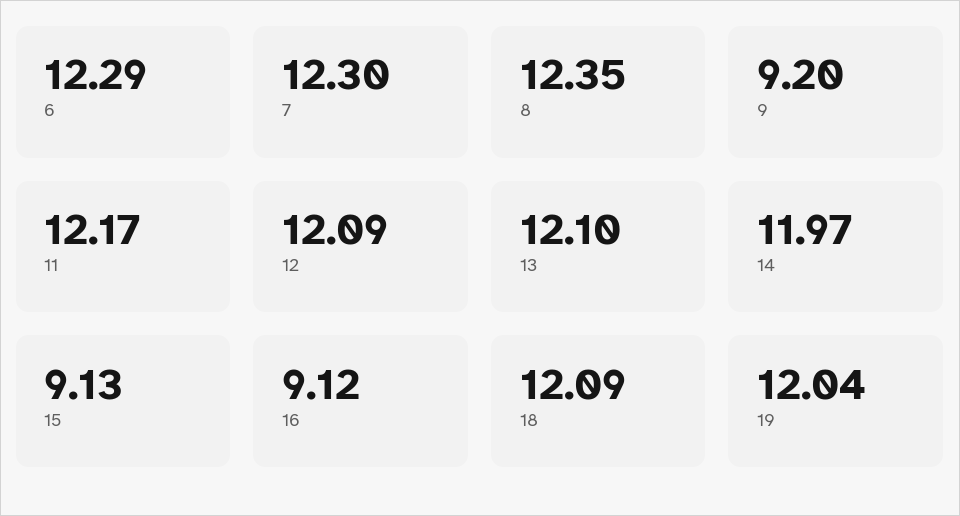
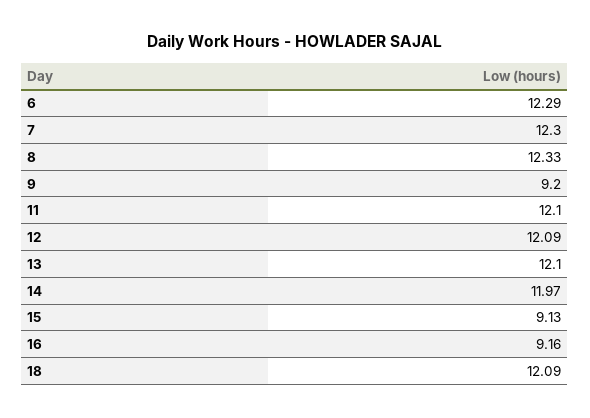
8: 12.35 -> 12.33
11: 12.17 -> 12.1
16: 9.12 -> 9.16
19: 12.04 -> none

